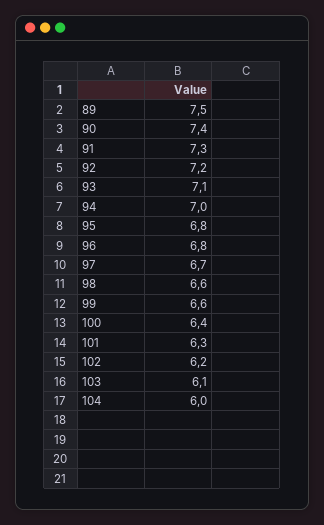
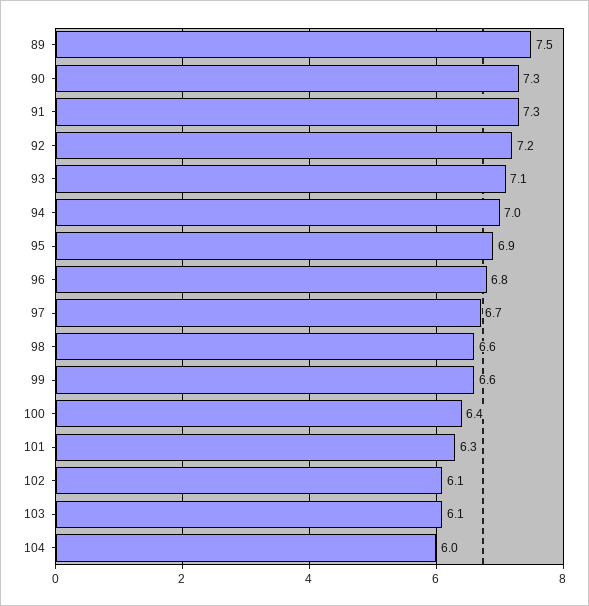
90: 7.4 -> 7.3
95: 6.8 -> 6.9
102: 6.2 -> 6.1

